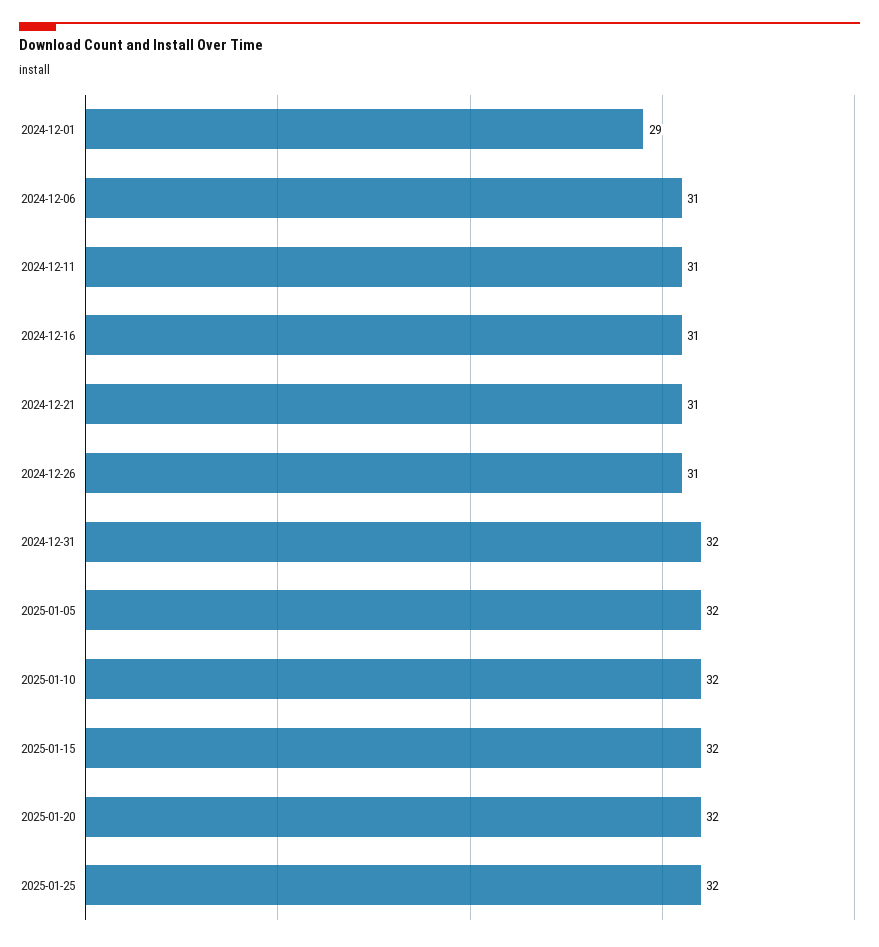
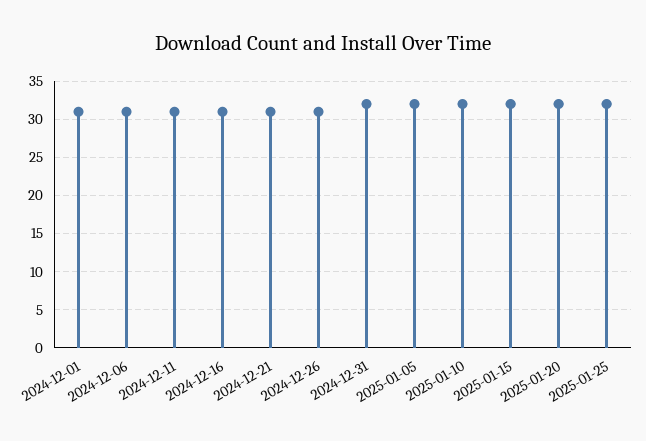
2024-12-01: 29 -> 31

